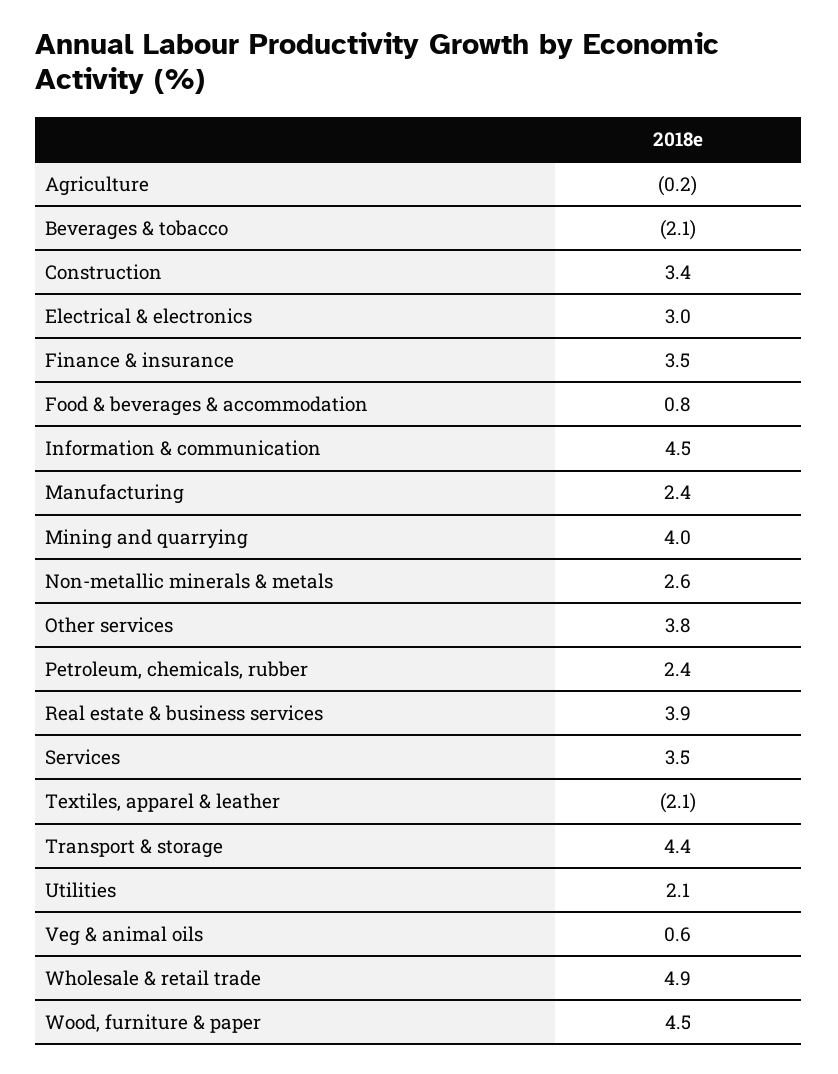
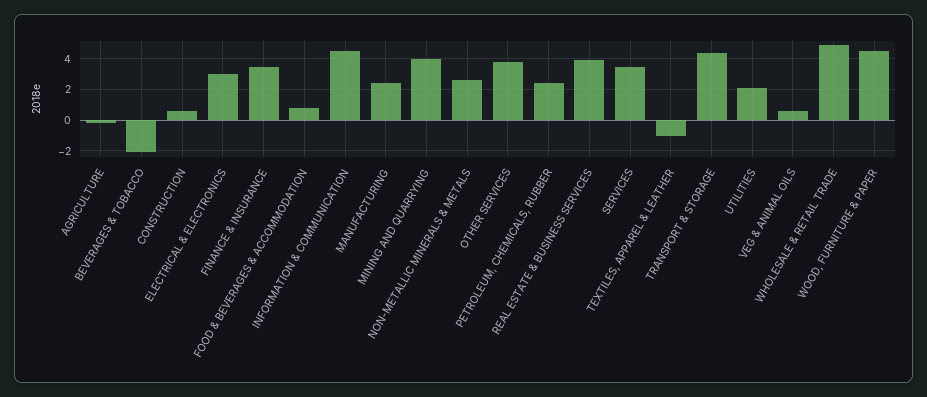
Construction: 3.4 -> 0.5
Textiles, apparel & leather: -2.1 -> -1

